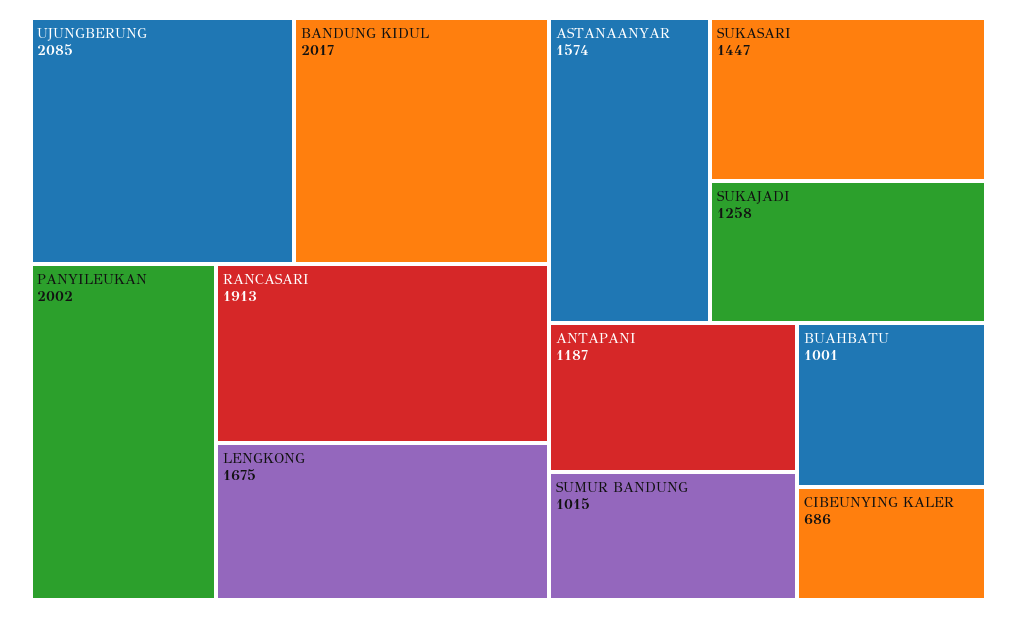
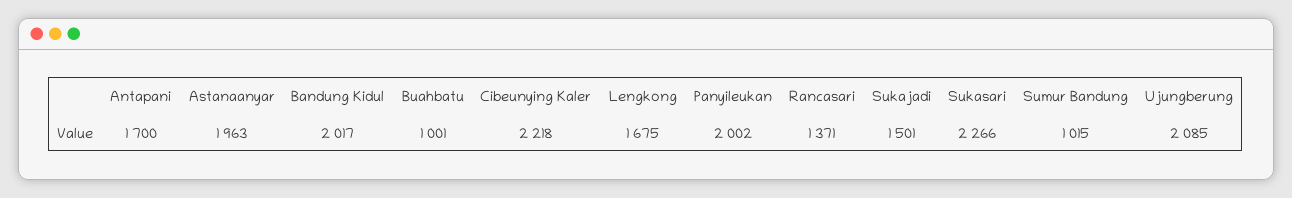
RANCASARI: 1913 -> 1371
ASTANAANYAR: 1574 -> 1963
SUKASARI: 1447 -> 2266
SUKAJADI: 1258 -> 1501
ANTAPANI: 1187 -> 1700
CIBEUNYING KALER: 686 -> 2218

